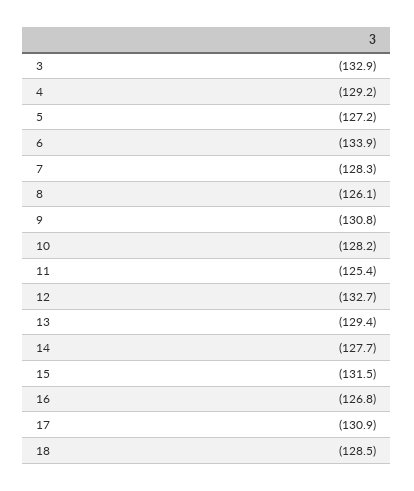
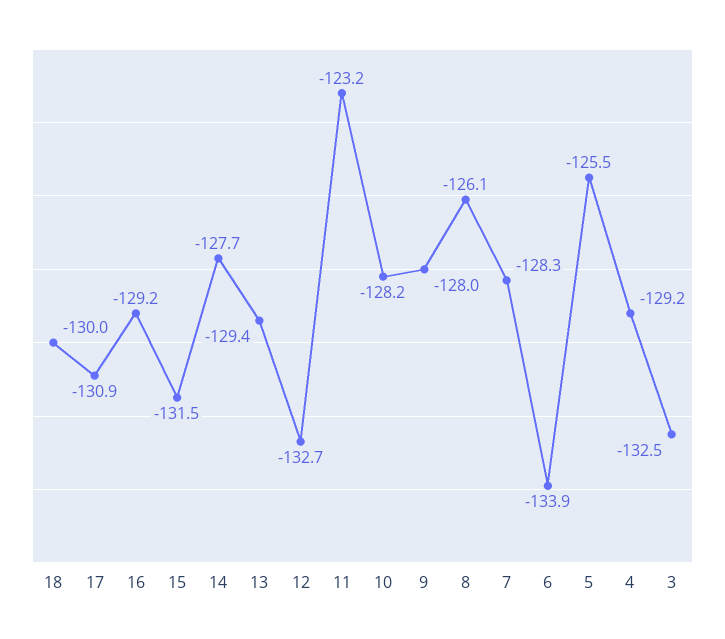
3: -132.9 -> -132.5
5: -127.2 -> -125.5
9: -130.8 -> -128
11: -125.4 -> -123.2
16: -126.8 -> -129.2
18: -128.5 -> -130

